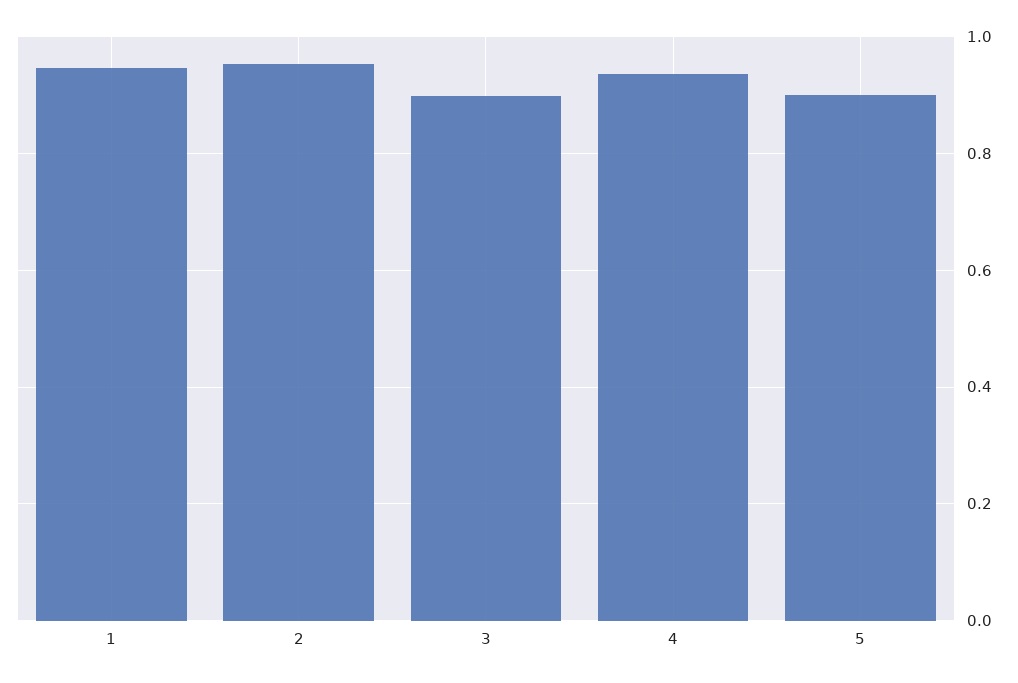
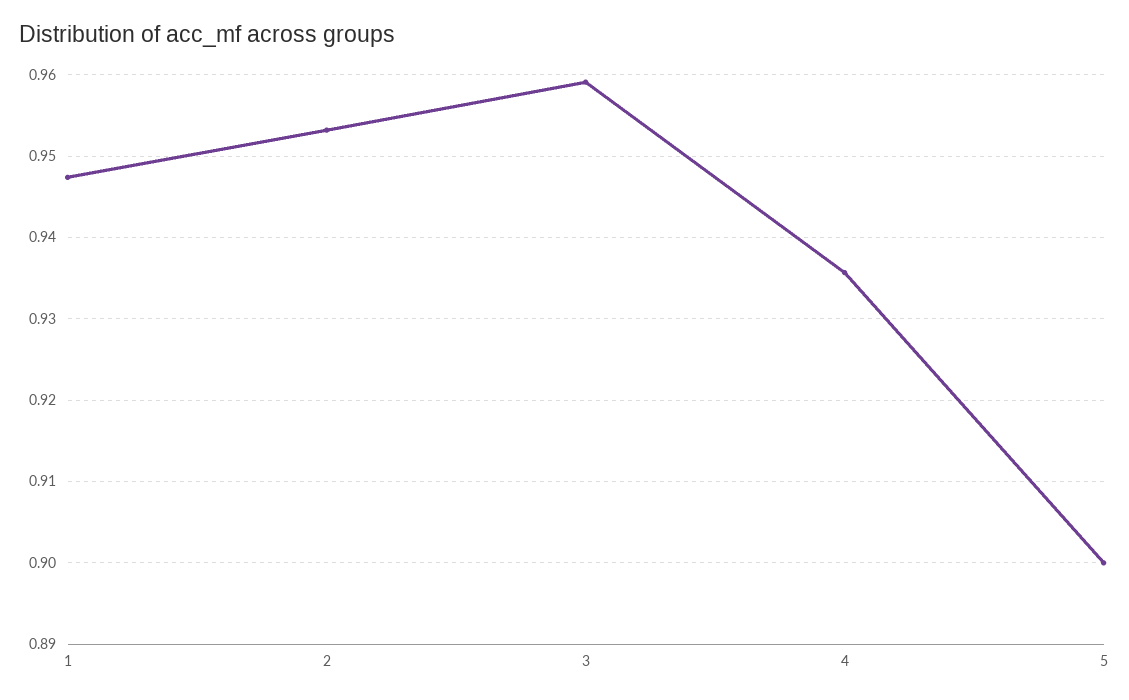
3: 0.9 -> 0.959

